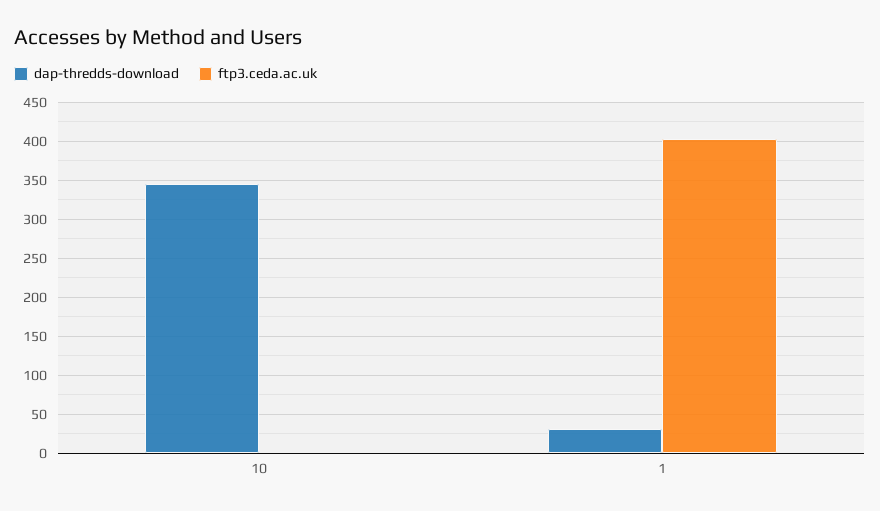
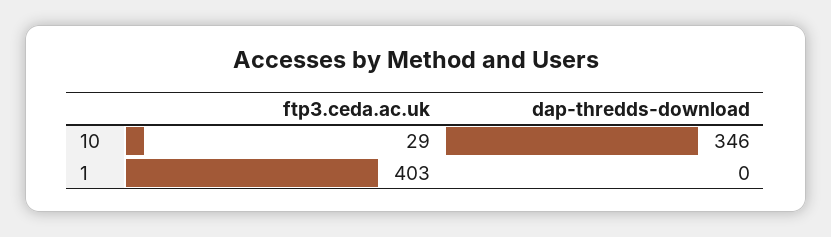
ftp3.ceda.ac.uk, 10: 0 -> 29
dap-thredds-download, 1: 30 -> 0

